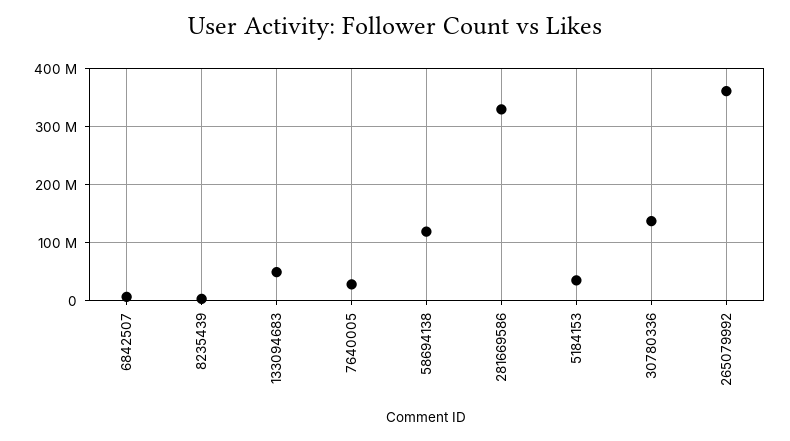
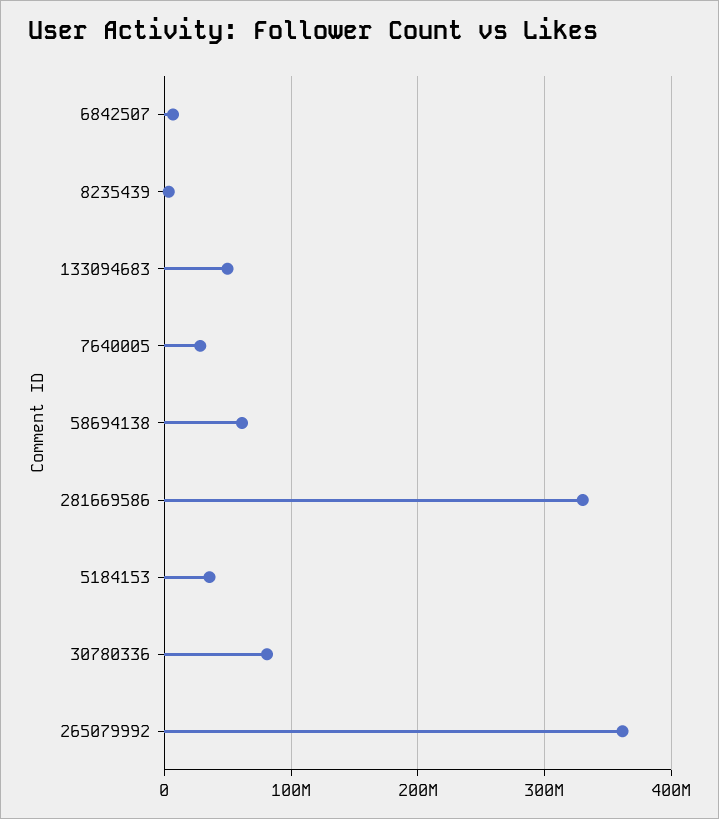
58694138: 120000000 -> 60000000
30780336: 140000000 -> 80000000

